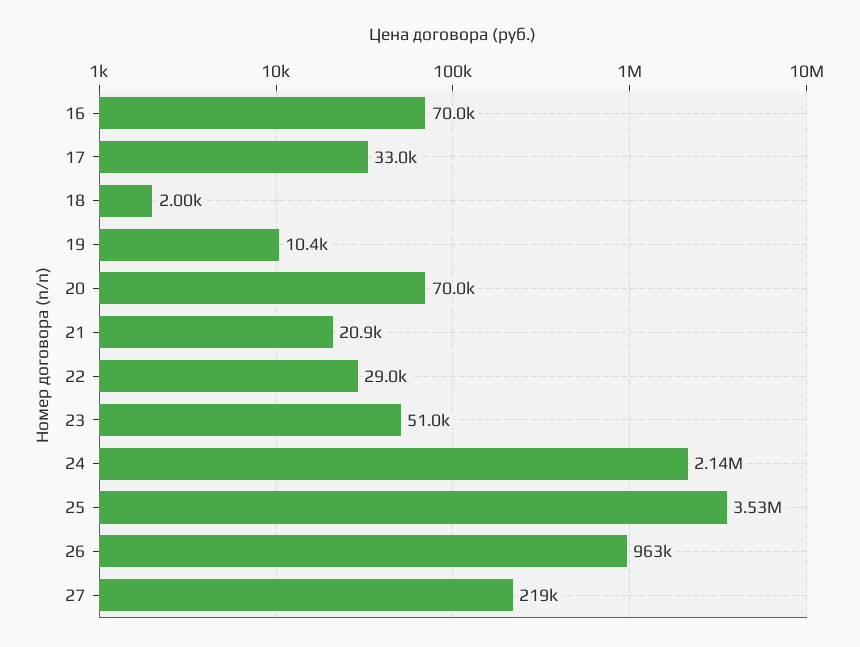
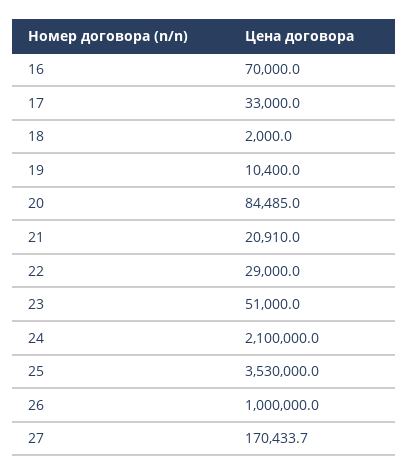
20: 70000 -> 84485
24: 2140000 -> 2100000
26: 963000 -> 1000000
27: 219000 -> 170433.7

